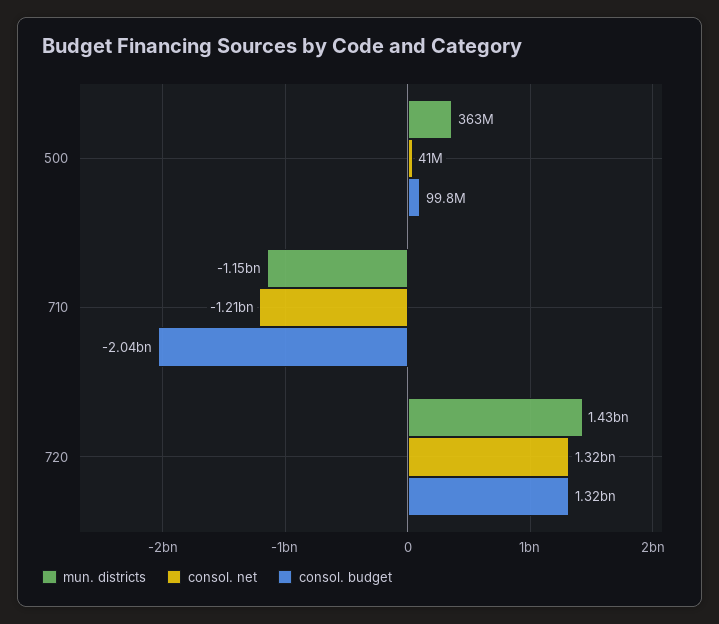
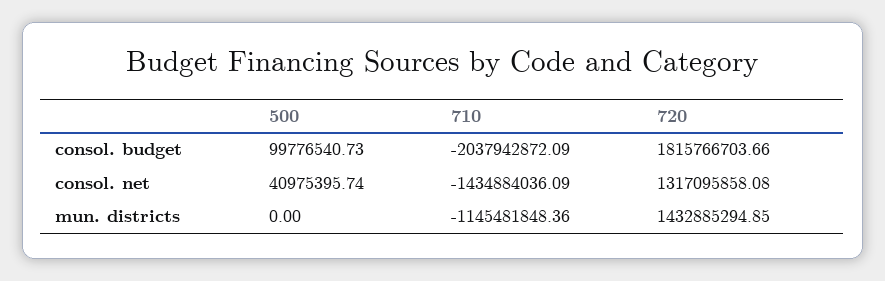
mun. districts, 500: 363000000 -> 0
consol. net, 710: -1210000000 -> -1434884036.09
consol. budget, 720: 1320000000 -> 1815766703.66

